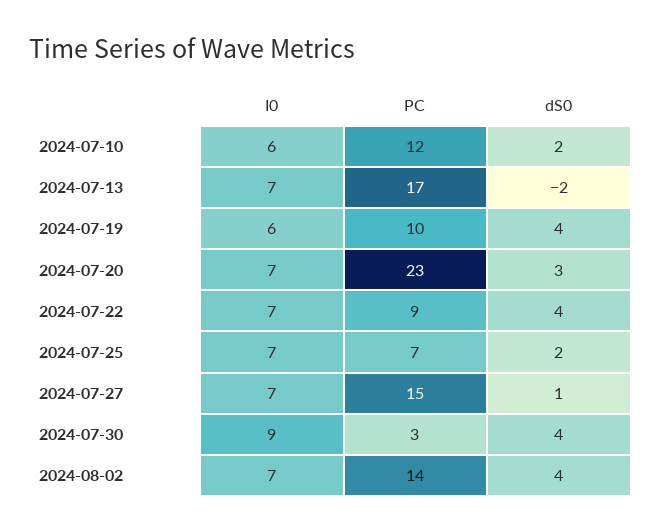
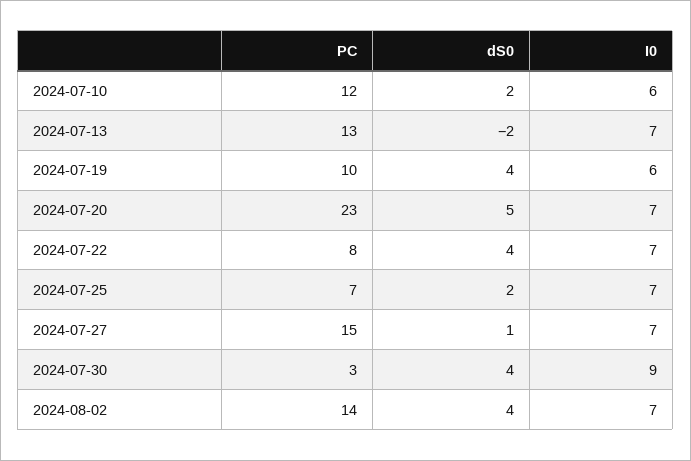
PC, 2024-07-13: 17 -> 13
dS0, 2024-07-20: 3 -> 5
PC, 2024-07-22: 9 -> 8

